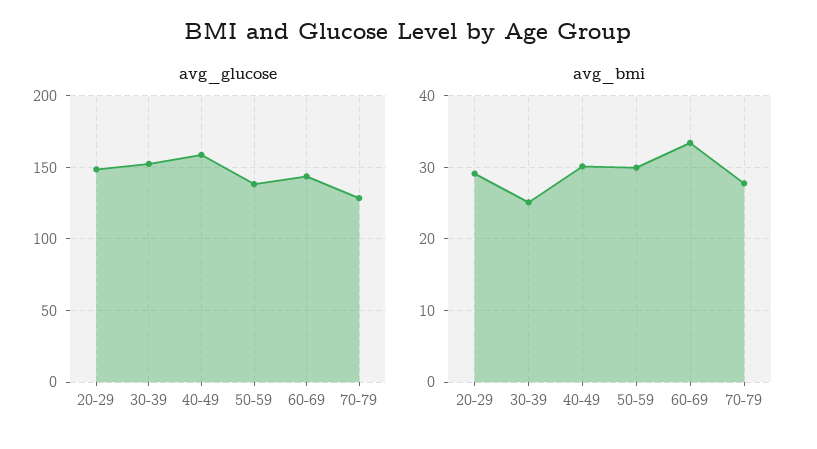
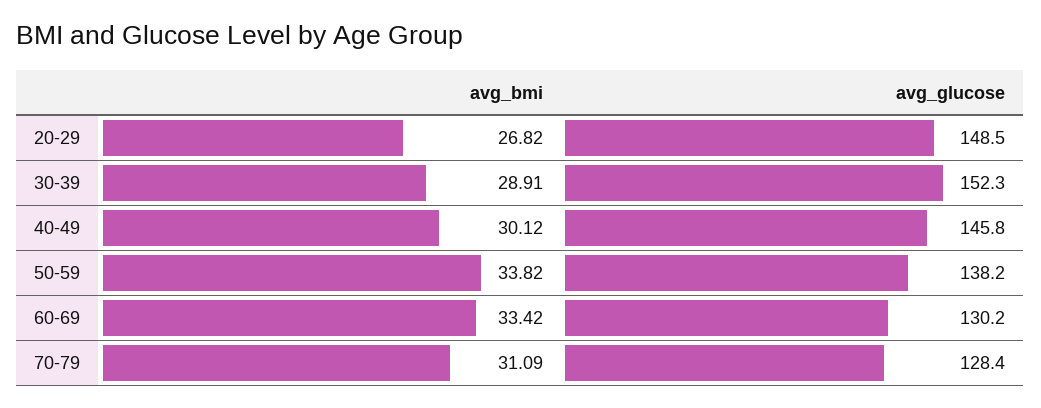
avg_glucose, 40-49: 160 -> 145.8
avg_glucose, 60-69: 145 -> 130.2
avg_bmi, 20-29: 29 -> 26.82
avg_bmi, 30-39: 25 -> 28.91
avg_bmi, 50-59: 30 -> 33.82
avg_bmi, 70-79: 28 -> 31.09

